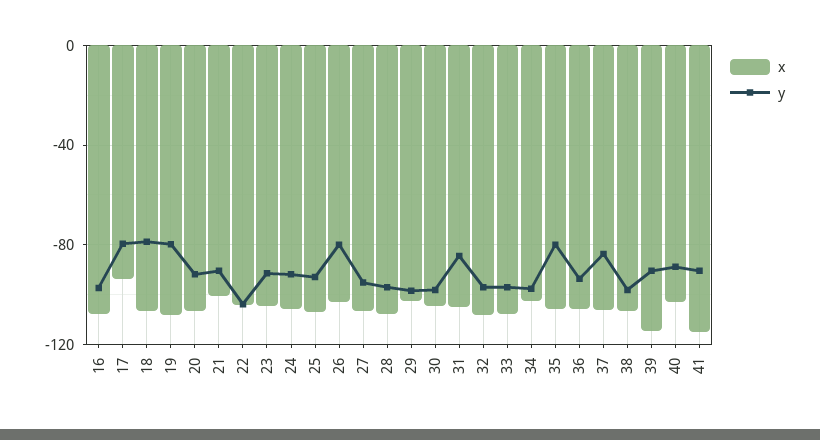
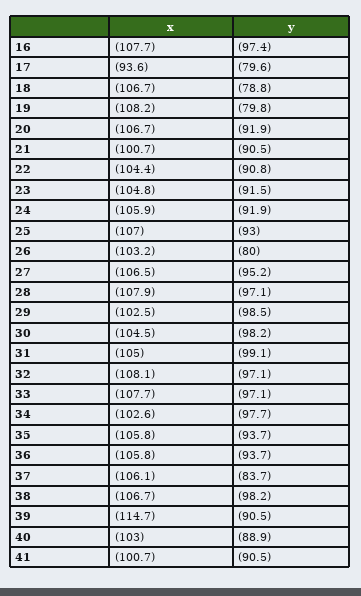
y, 22: -105 -> -90.8
y, 31: -85 -> -99.1
y, 35: -80 -> -93.7
x, 41: -115 -> -100.7

